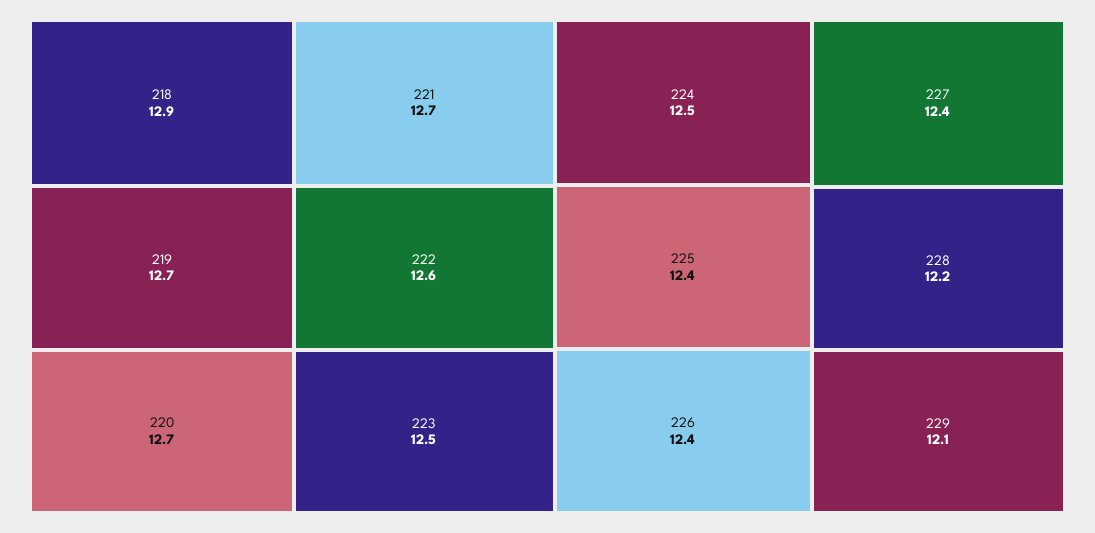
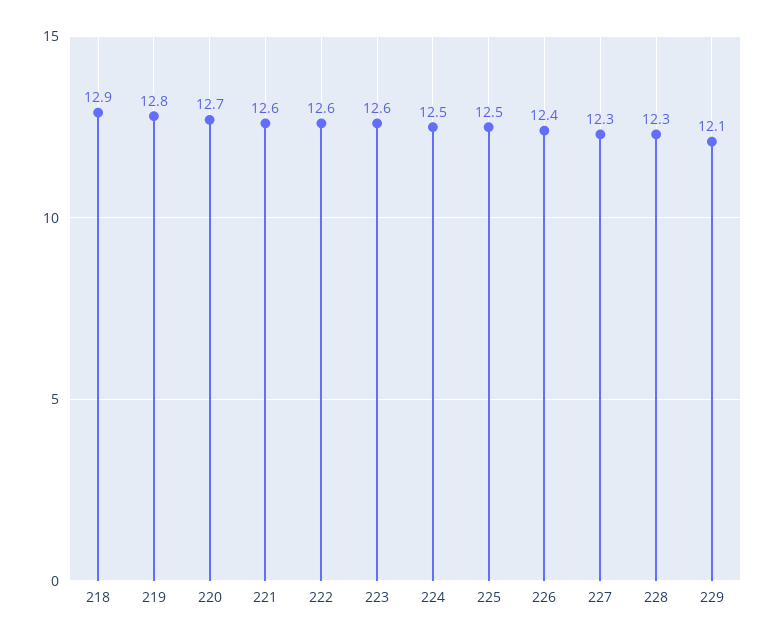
219: 12.7 -> 12.8
221: 12.7 -> 12.6
223: 12.5 -> 12.6
225: 12.4 -> 12.5
227: 12.4 -> 12.3
228: 12.2 -> 12.3

